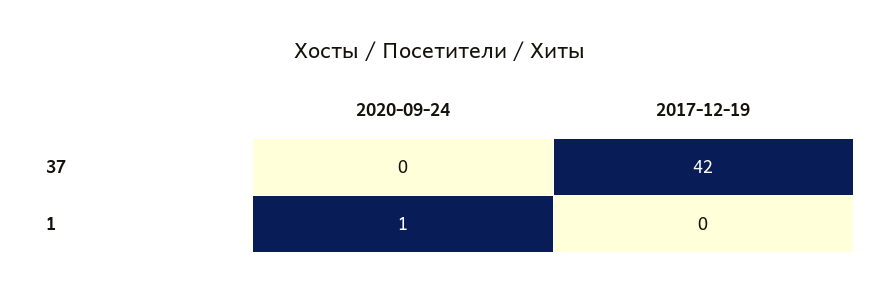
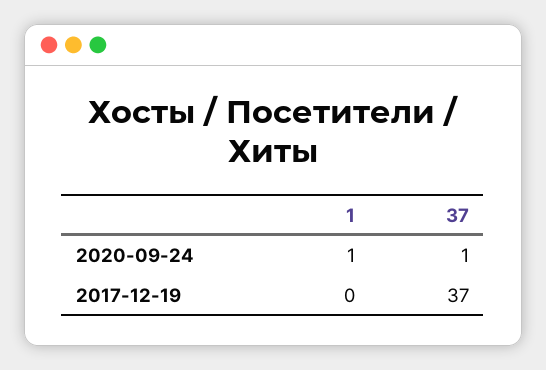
2020-09-24, 37: 0 -> 1
2017-12-19, 37: 42 -> 37

